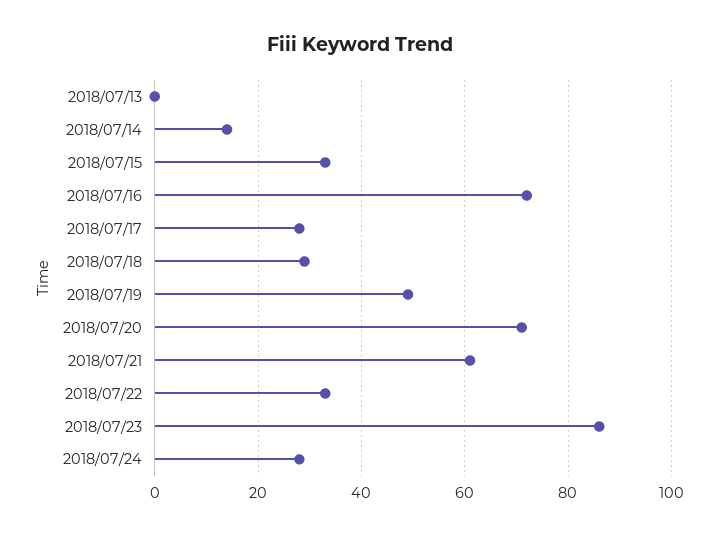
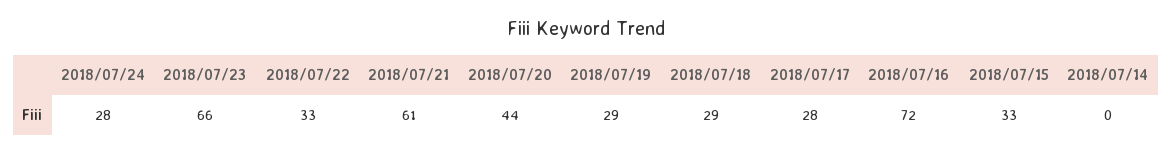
2018/07/13: 0 -> none
2018/07/14: 15 -> 0
2018/07/19: 50 -> 29
2018/07/20: 70 -> 44
2018/07/23: 85 -> 66

